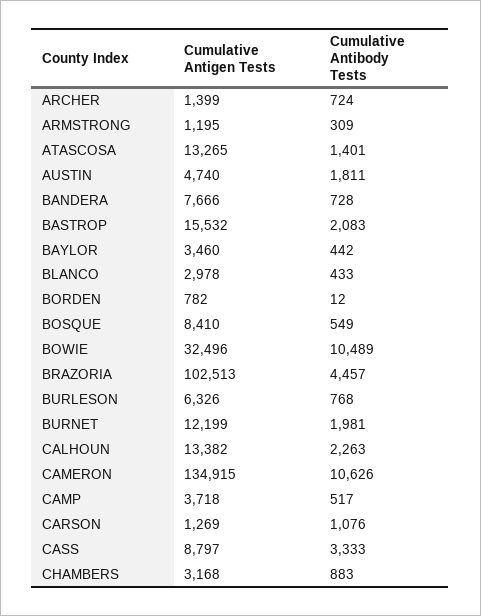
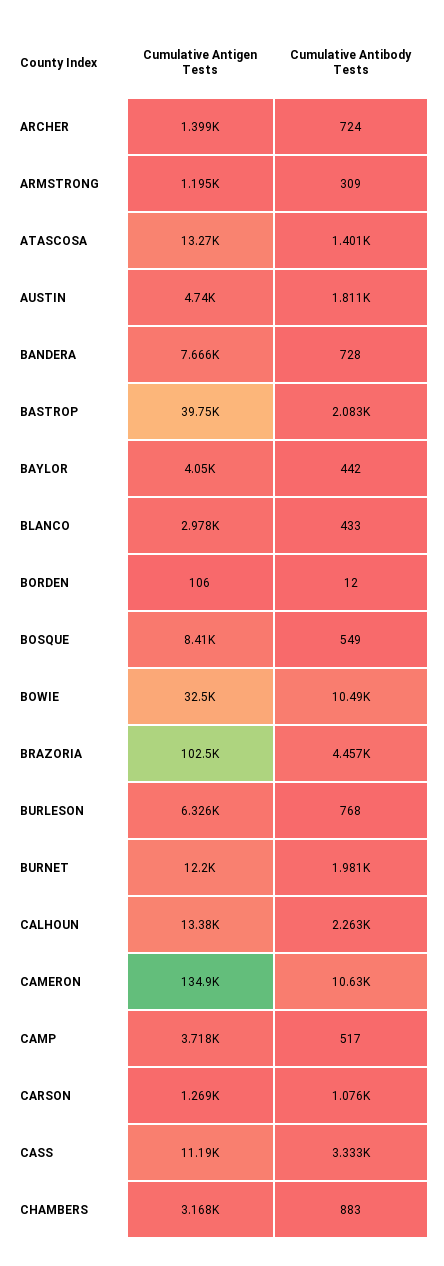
Cumulative Antigen Tests, BASTROP: 15532 -> 39750
Cumulative Antigen Tests, BAYLOR: 3460 -> 4050
Cumulative Antigen Tests, BORDEN: 782 -> 106
Cumulative Antigen Tests, CASS: 8797 -> 11190

